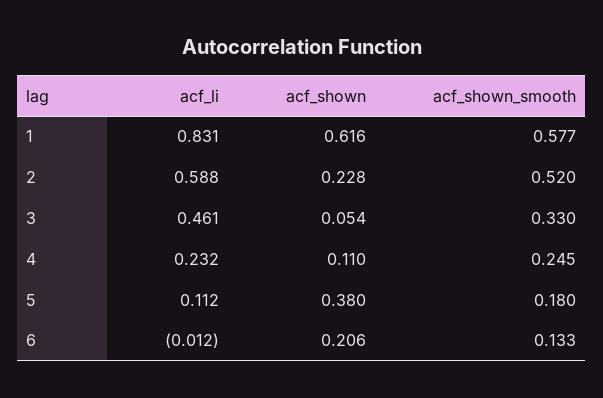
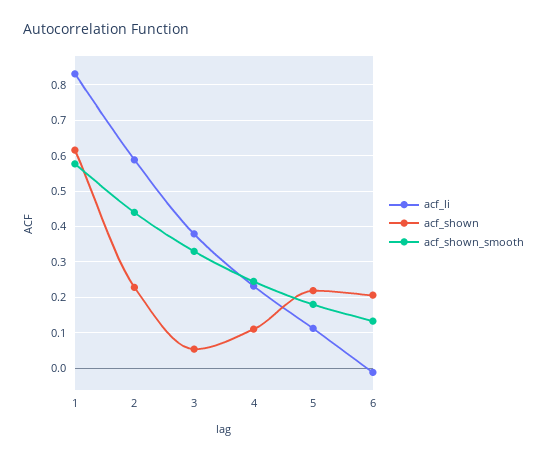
acf_shown_smooth, 2: 0.52 -> 0.44
acf_li, 3: 0.461 -> 0.38
acf_shown, 5: 0.38 -> 0.22

